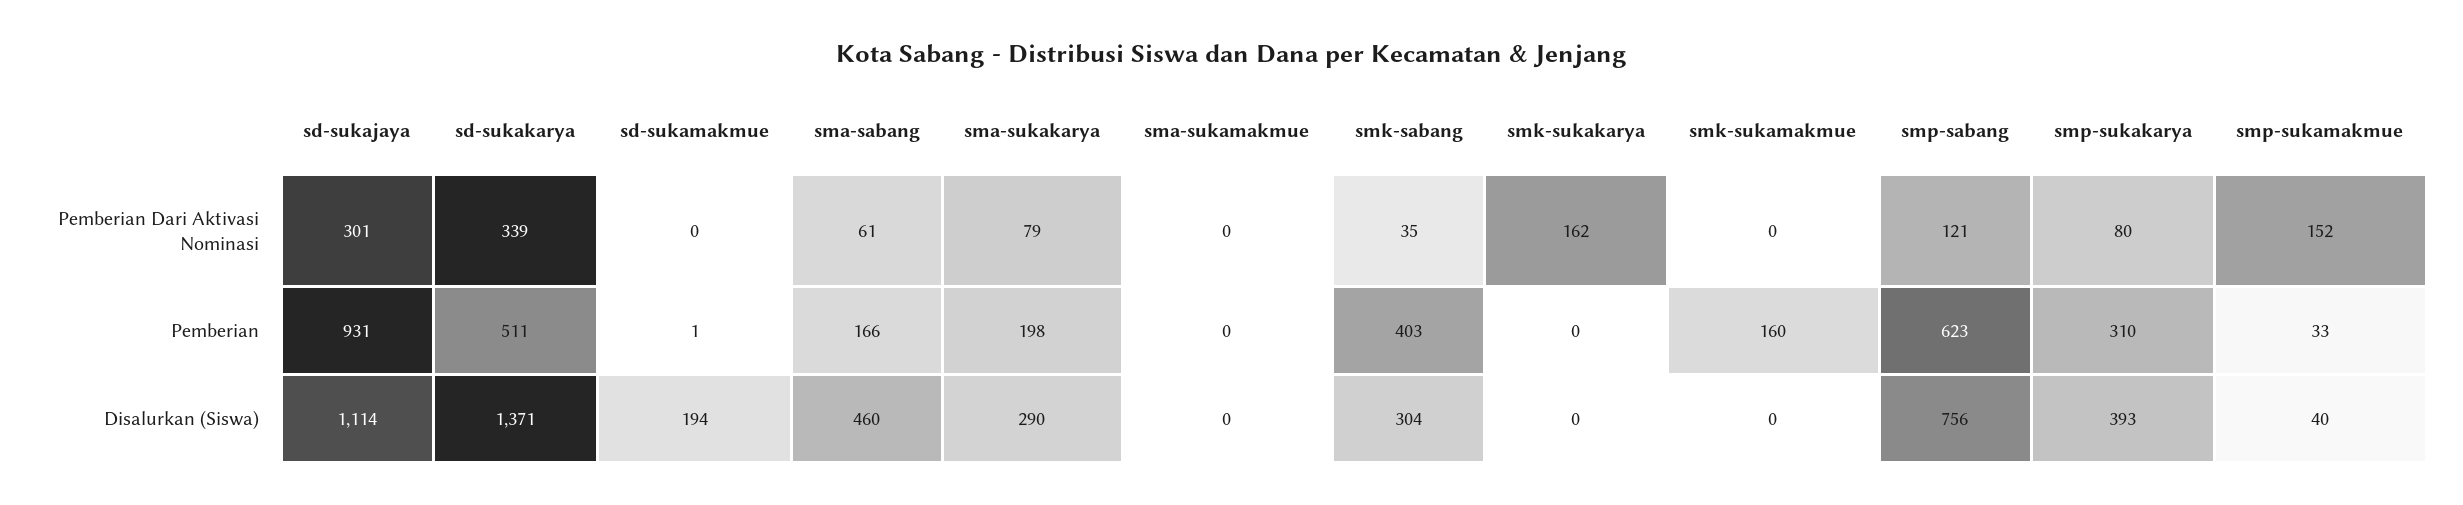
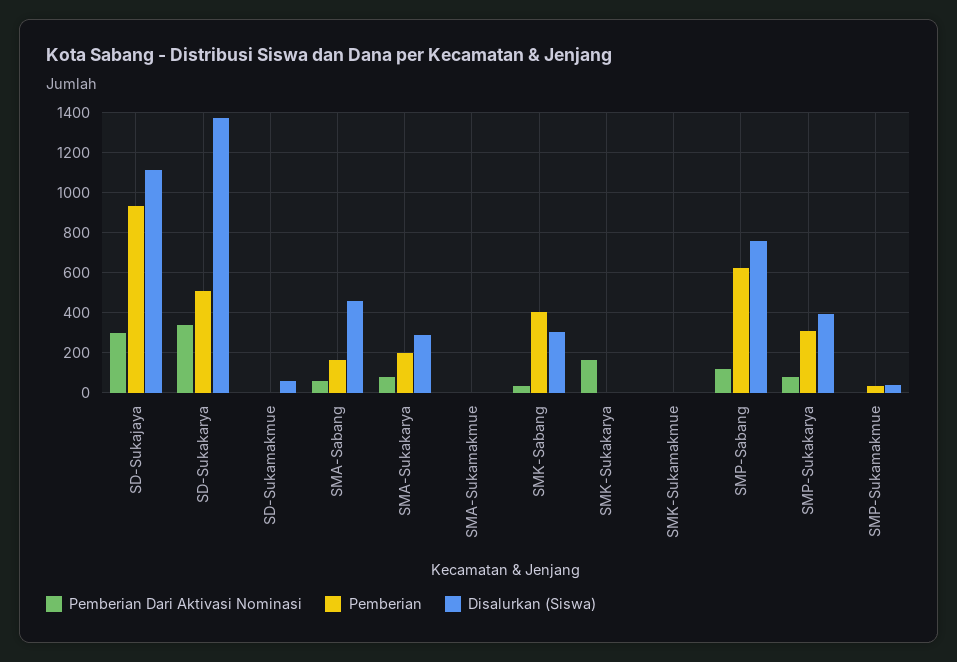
Pemberian Dari Aktivasi Nominasi, smp-sukamakmue: 152 -> 0
Pemberian, smk-sukamakmue: 160 -> 0
Disalurkan (Siswa), sd-sukamakmue: 194 -> 50

